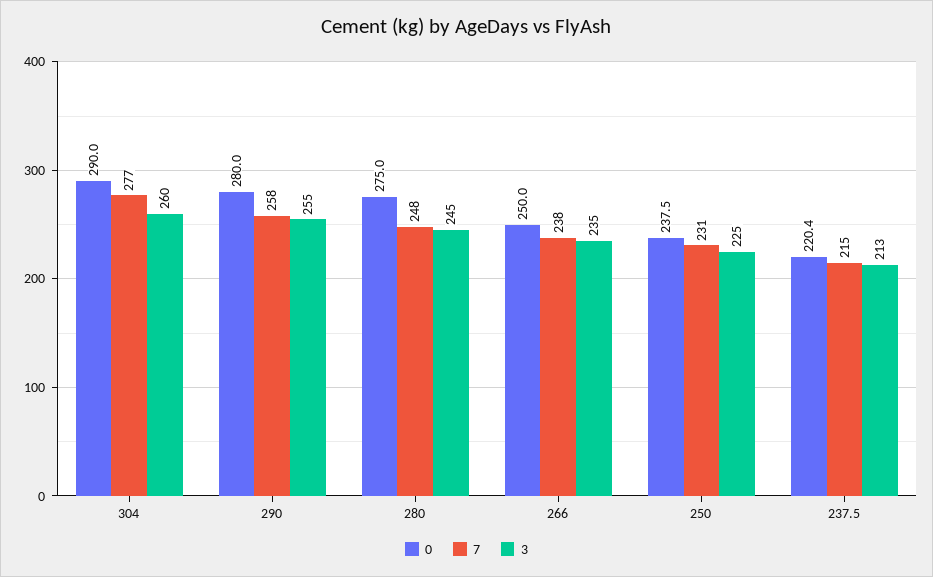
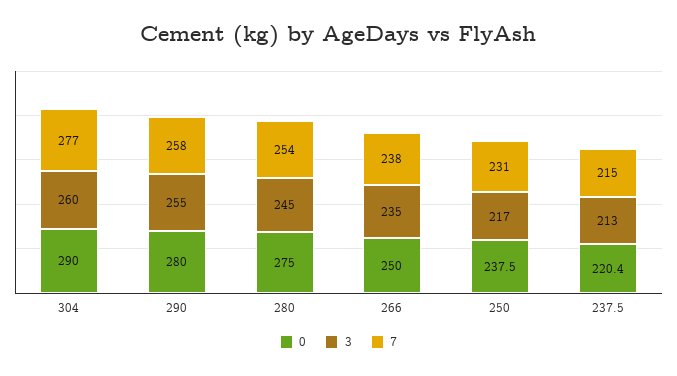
7, 280: 248 -> 254
3, 250: 225 -> 217

